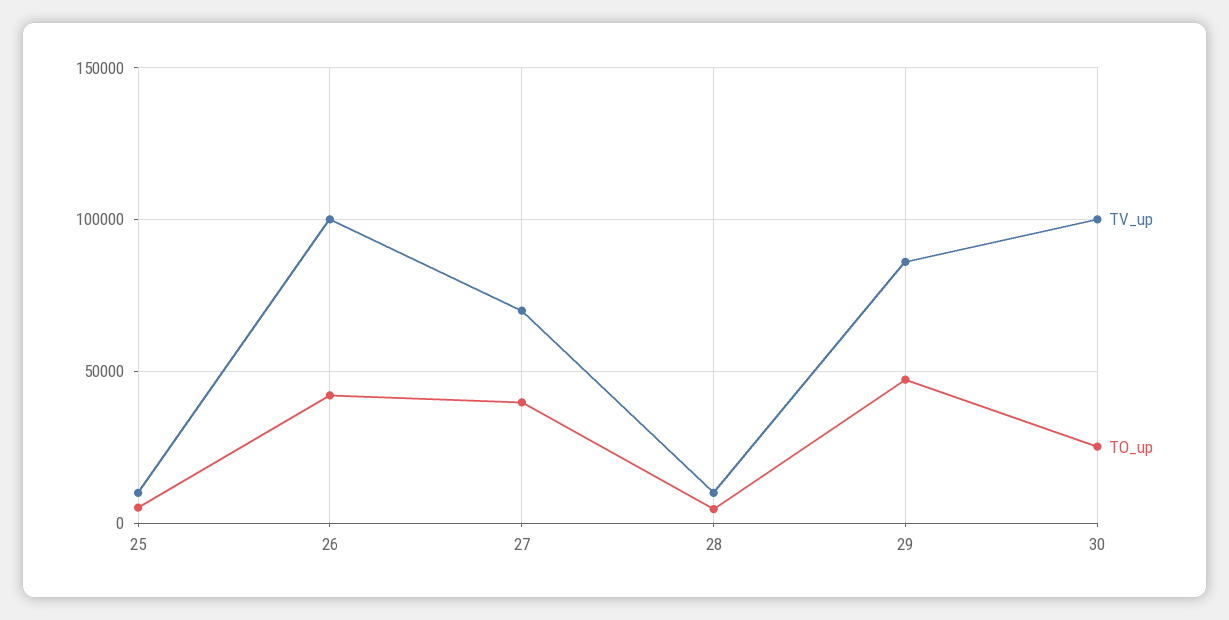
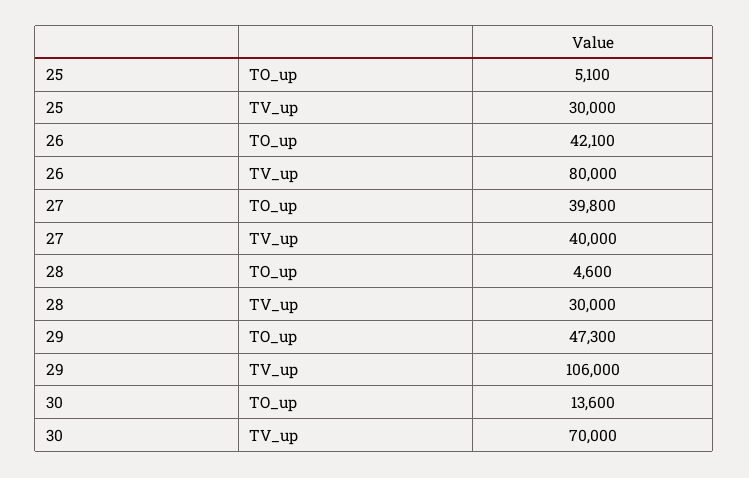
TV_up, 25: 10000 -> 30000
TV_up, 26: 100000 -> 80000
TV_up, 27: 70000 -> 40000
TV_up, 28: 10000 -> 30000
TV_up, 29: 85000 -> 106000
TV_up, 30: 100000 -> 70000
TO_up, 30: 25000 -> 13600

